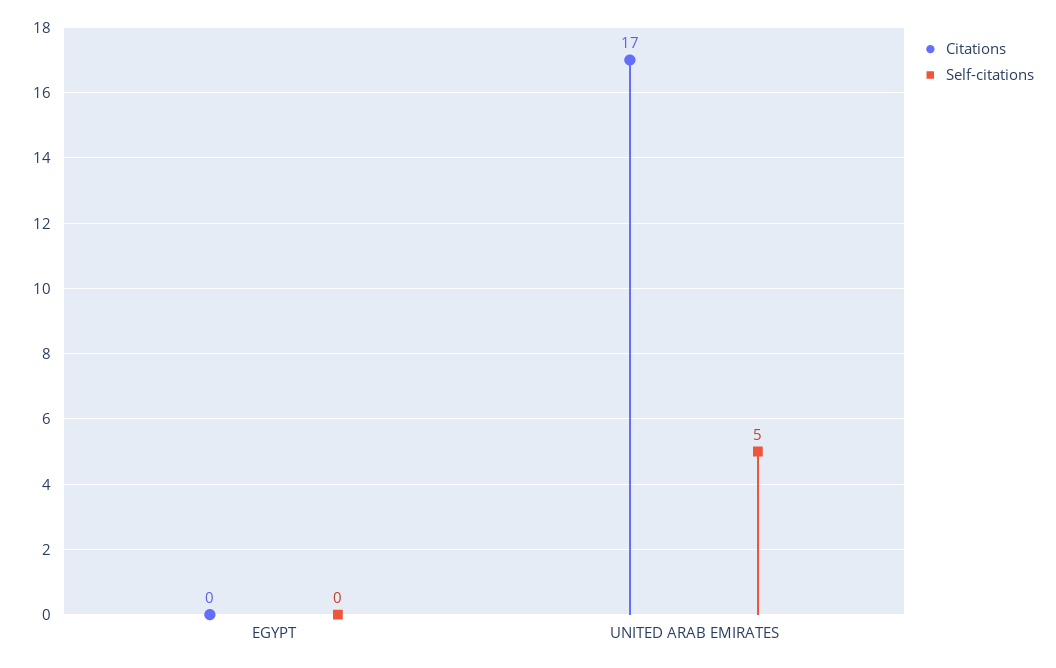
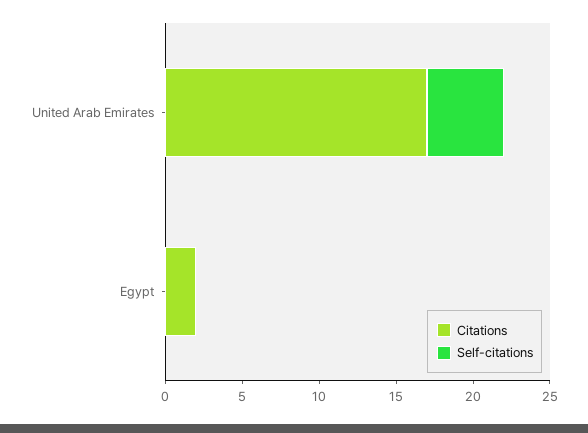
Citations, EGYPT: 0 -> 2

